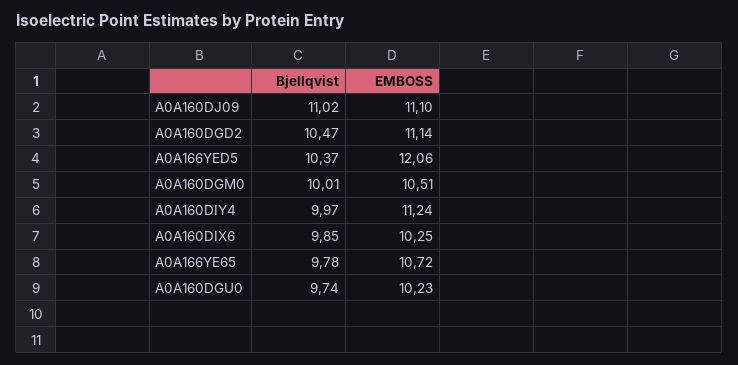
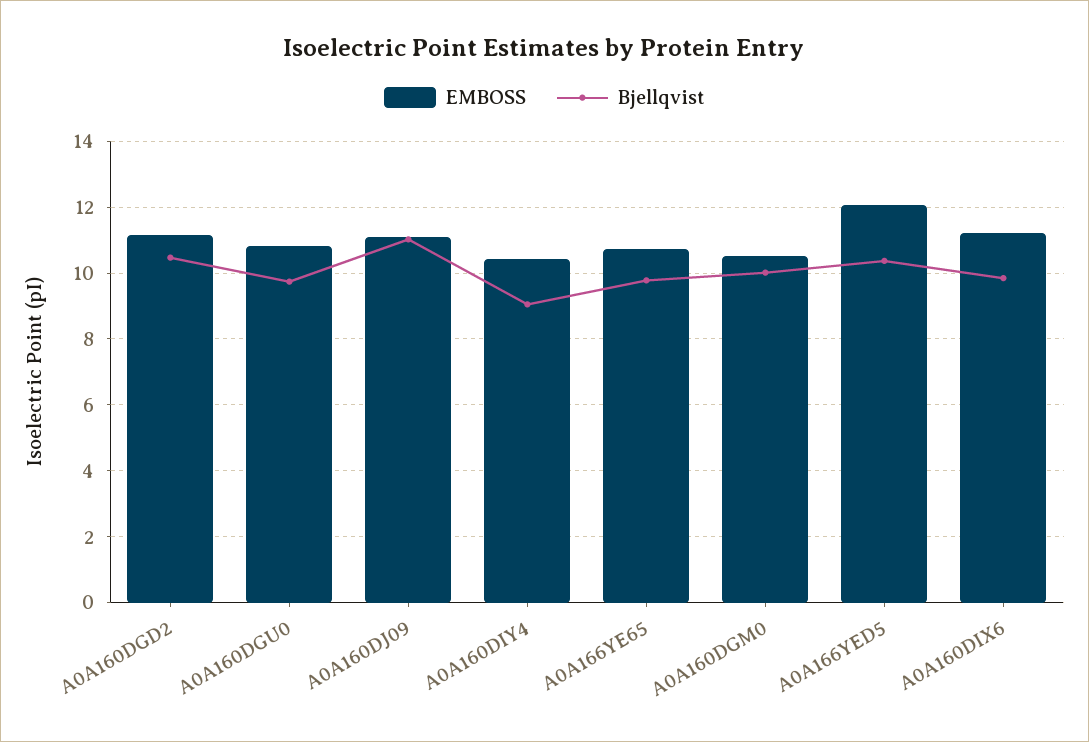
Bjellqvist, A0A160DIY4: 9.97 -> 9
EMBOSS, A0A160DIY4: 11.24 -> 10.4
EMBOSS, A0A160DIX6: 10.25 -> 11.2
EMBOSS, A0A160DGU0: 10.23 -> 10.8

